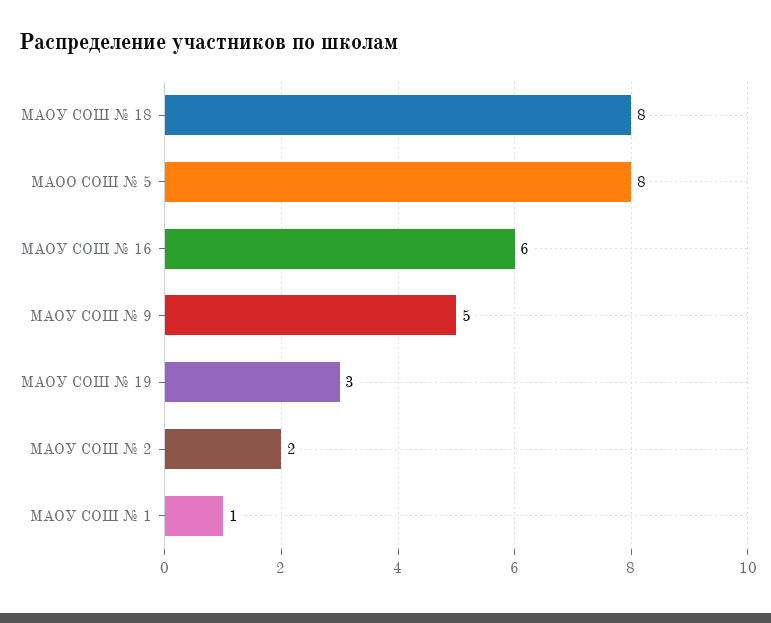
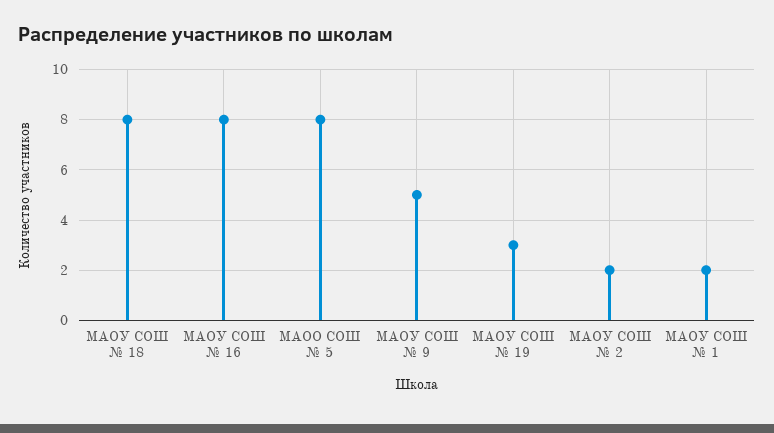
МАОУ СОШ № 16: 6 -> 8
МАОУ СОШ № 1: 1 -> 2

